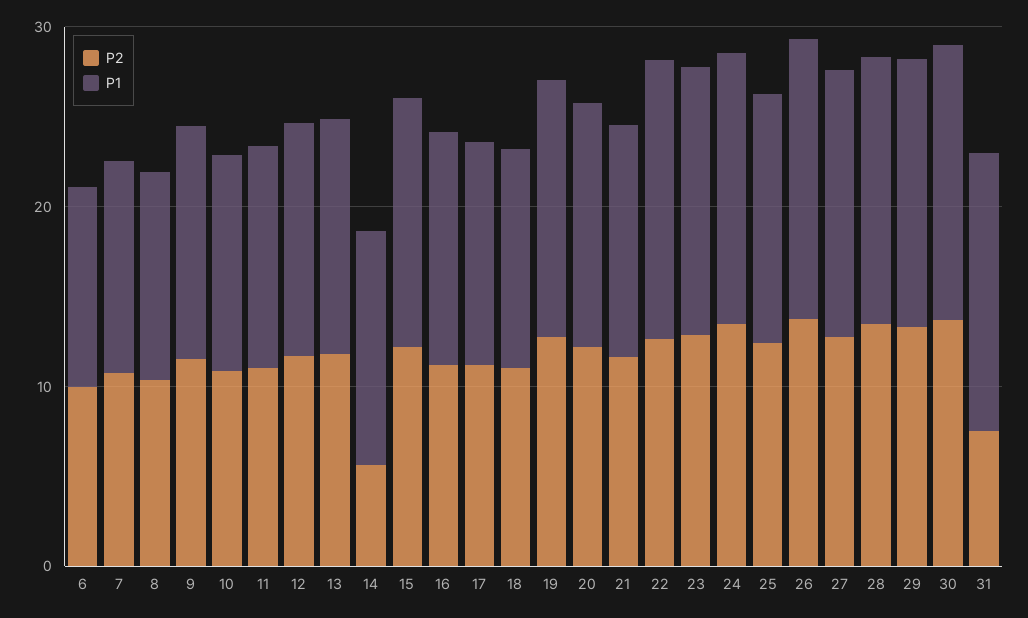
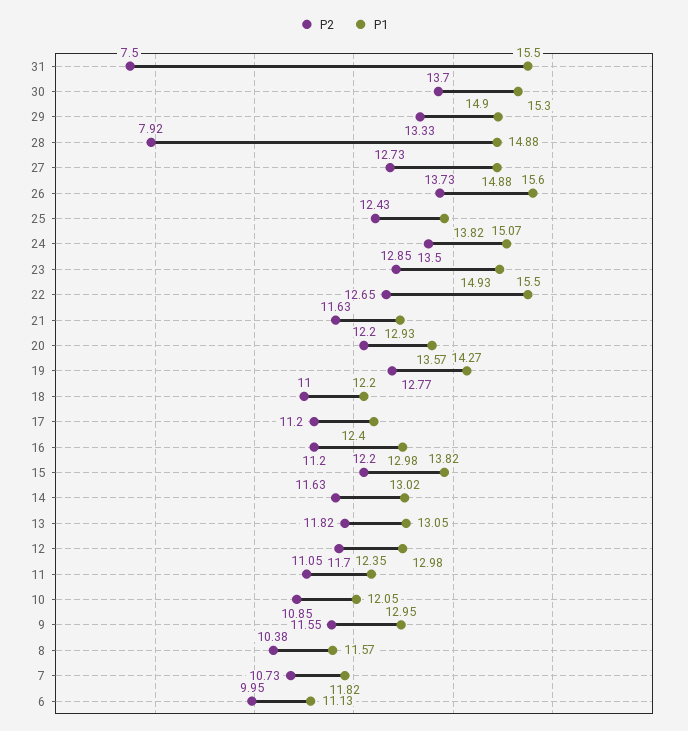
P2, 14: 6 -> 11.63
P2, 28: 14 -> 7.92

